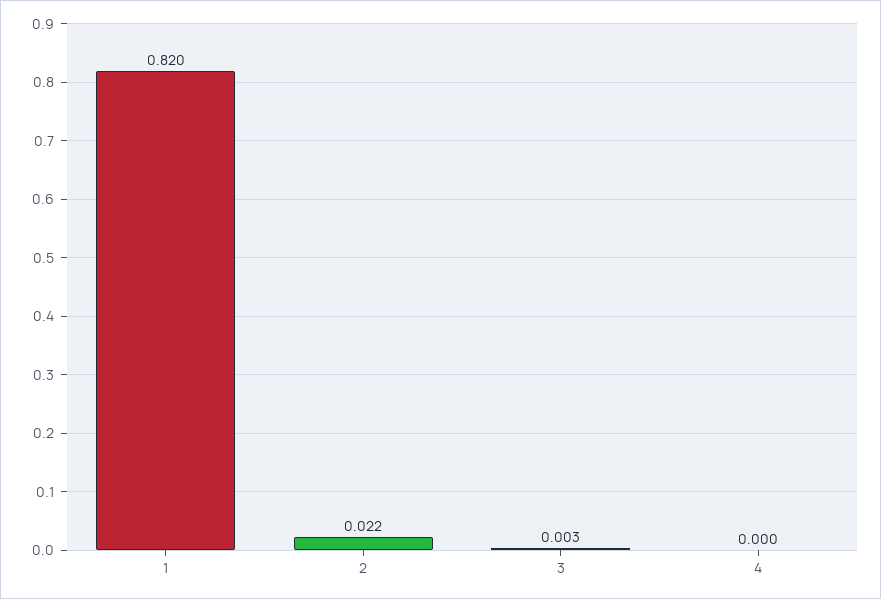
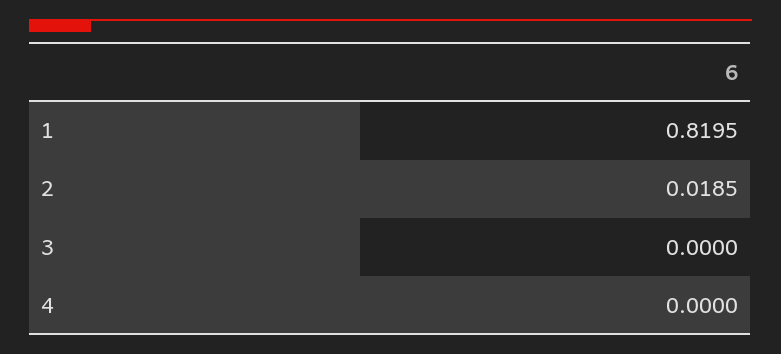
2: 0.022 -> 0.0185
3: 0.003 -> 0

